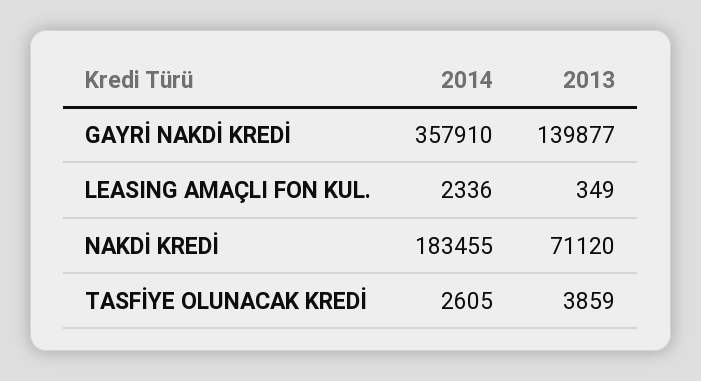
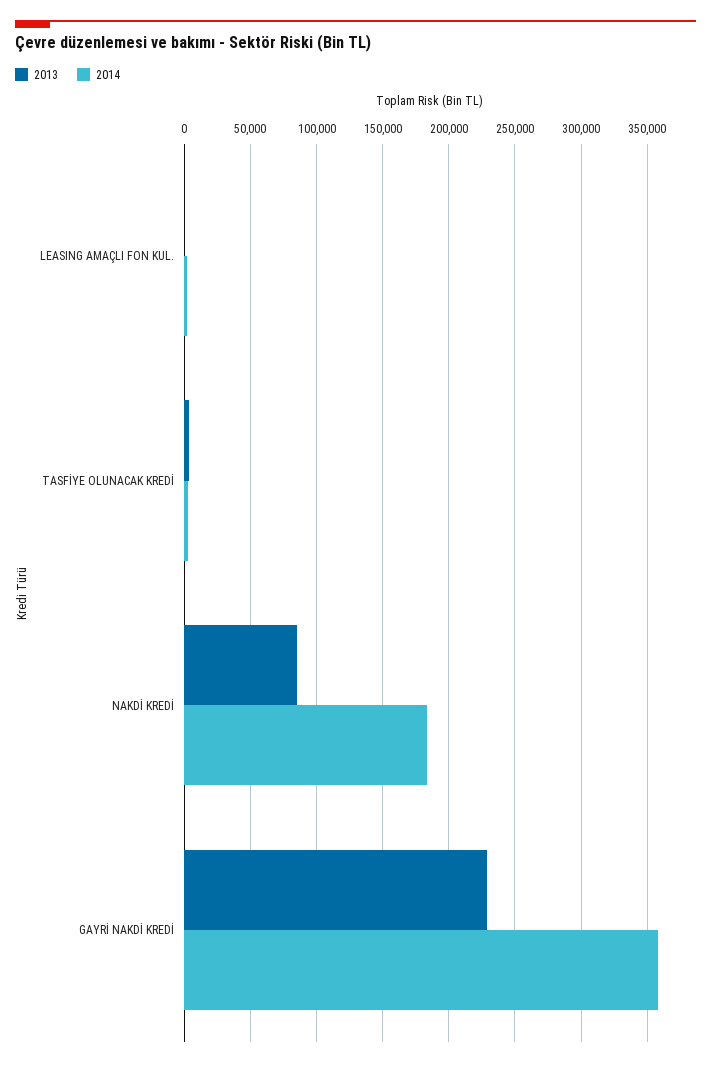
2013, GAYRİ NAKDİ KREDİ: 139877 -> 230000
2013, NAKDİ KREDİ: 71120 -> 85000

